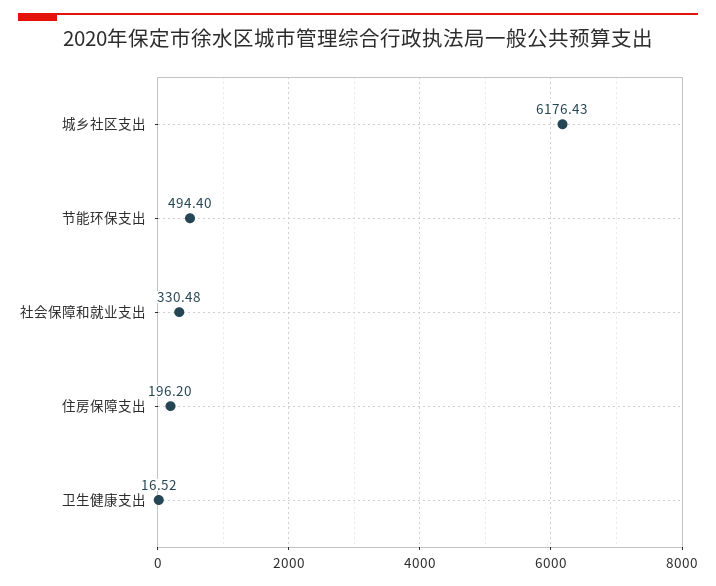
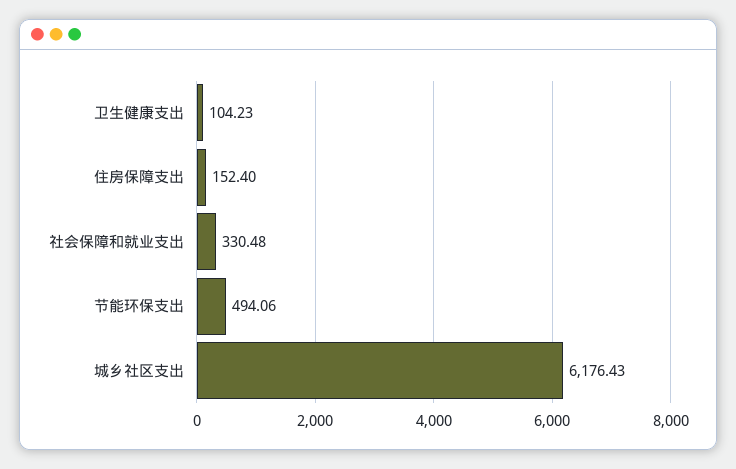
节能环保支出: 494.4 -> 494.06
住房保障支出: 196.2 -> 152.4
卫生健康支出: 16.52 -> 104.23

